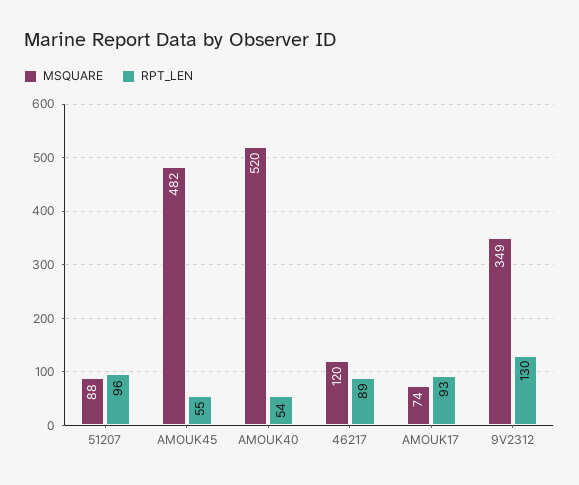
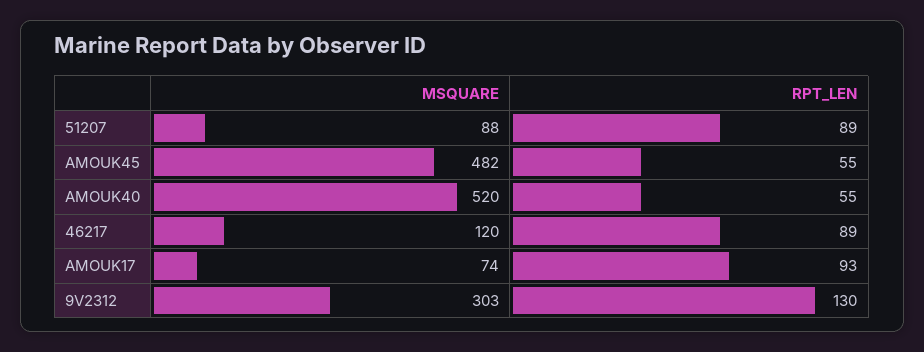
RPT_LEN, 51207: 96 -> 89
RPT_LEN, AMOUK40: 54 -> 55
MSQUARE, 9V2312: 349 -> 303

